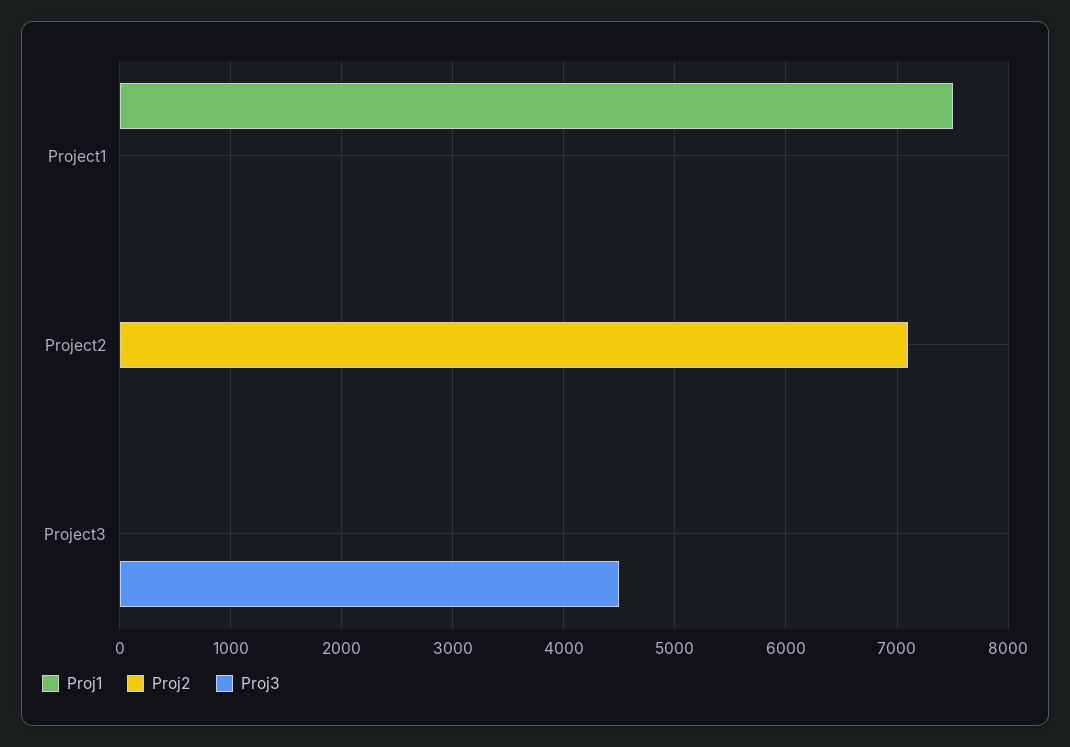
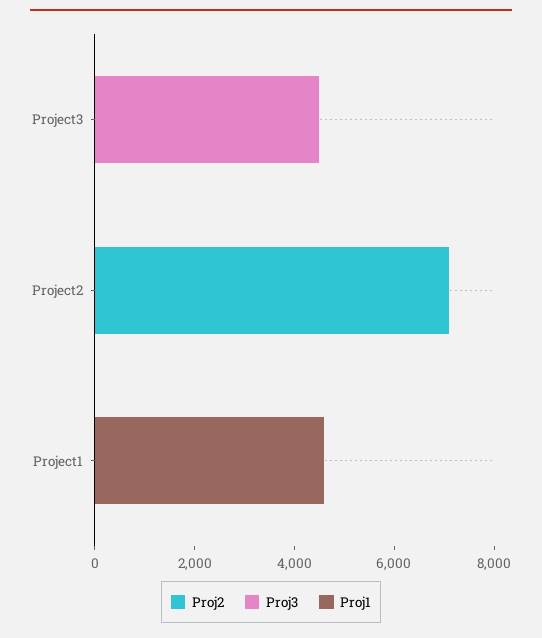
Proj1, Project1: 7500 -> 4500

